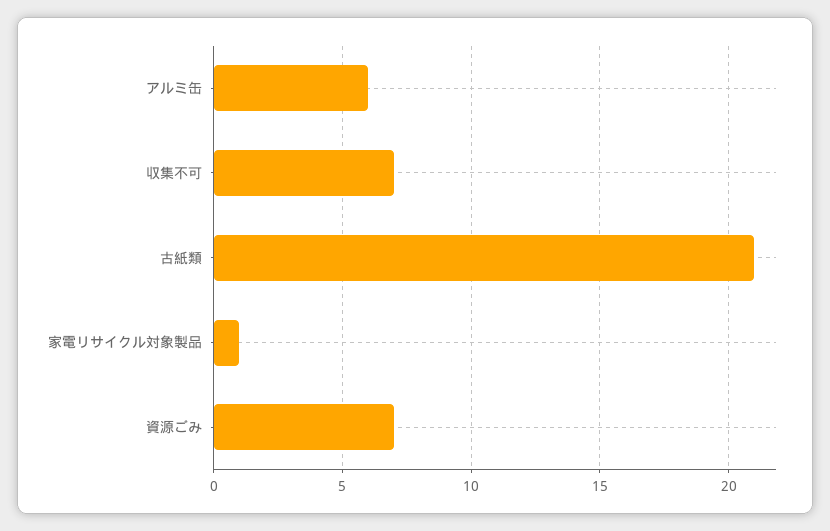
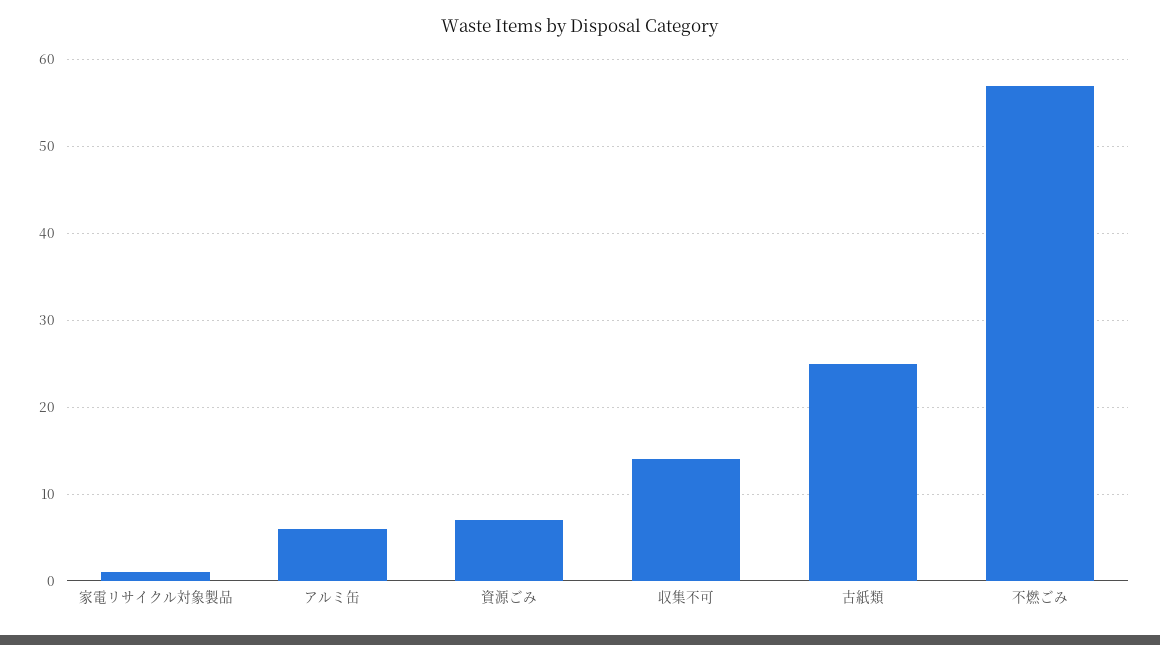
収集不可: 7 -> 14
古紙類: 21 -> 25
不燃ごみ: none -> 57

